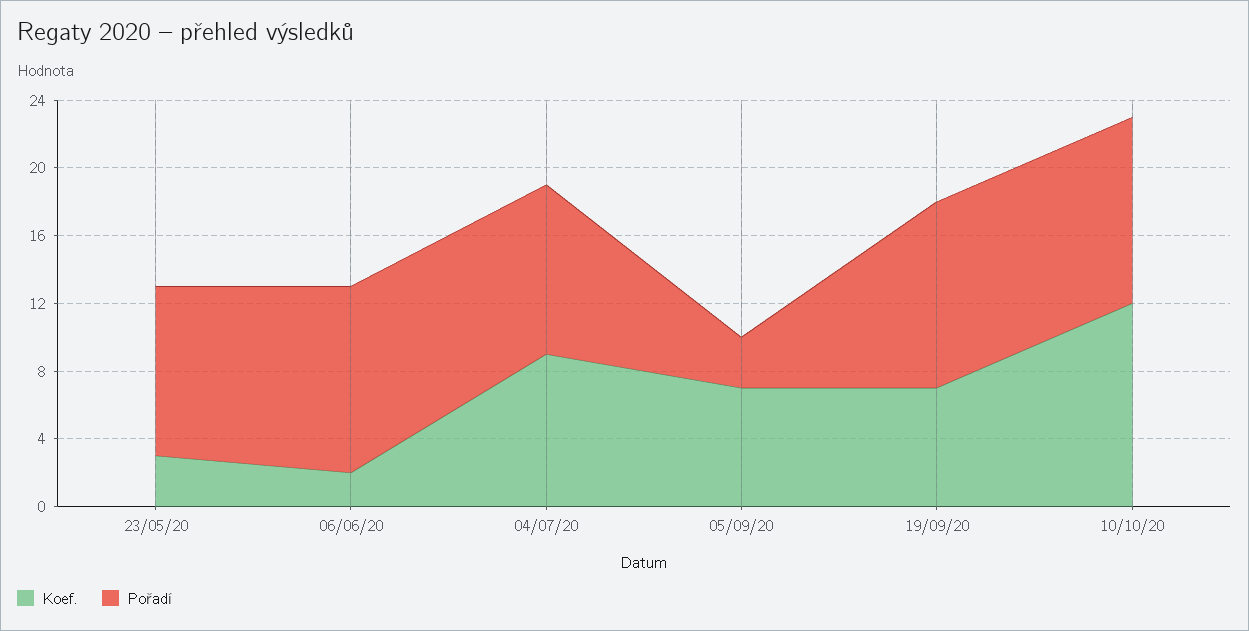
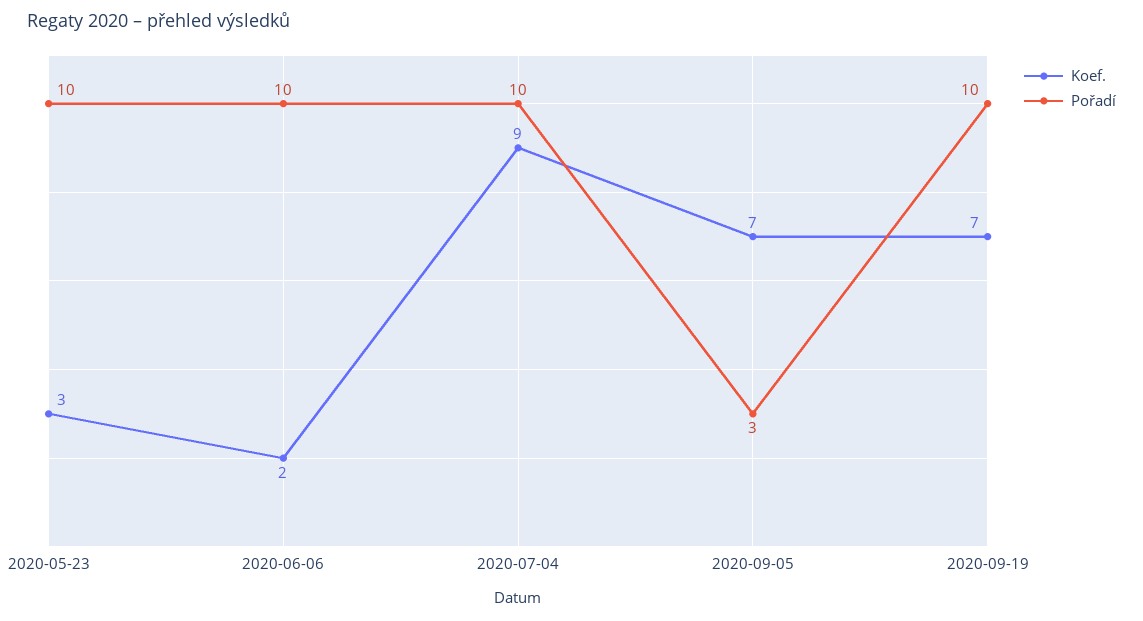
Pořadí, 06/06/20: 11 -> 10
Pořadí, 19/09/20: 11 -> 10
Koef., 10/10/20: 12 -> none
Pořadí, 10/10/20: 11 -> none

